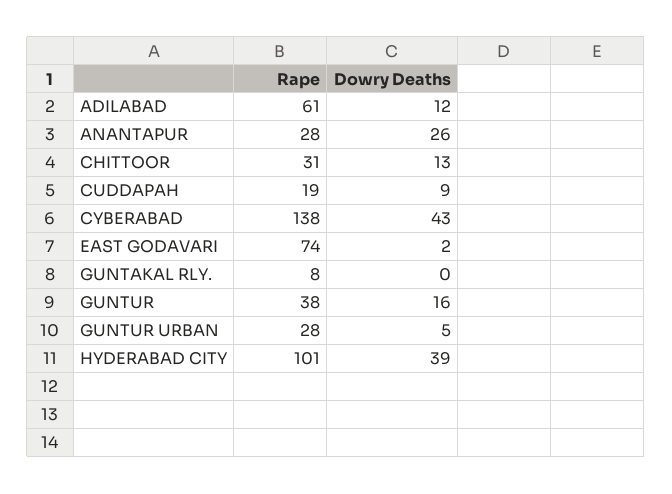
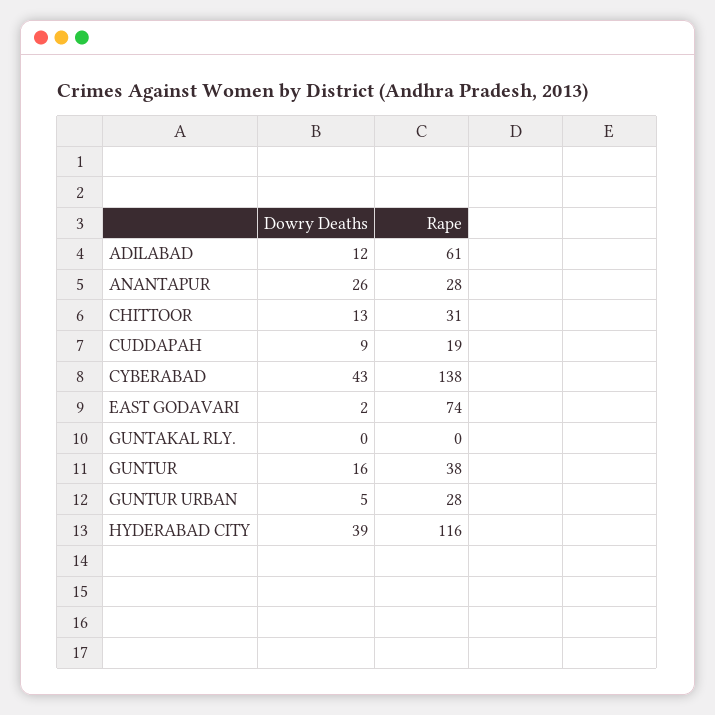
Rape, GUNTAKAL RLY.: 8 -> 0
Rape, HYDERABAD CITY: 101 -> 116

